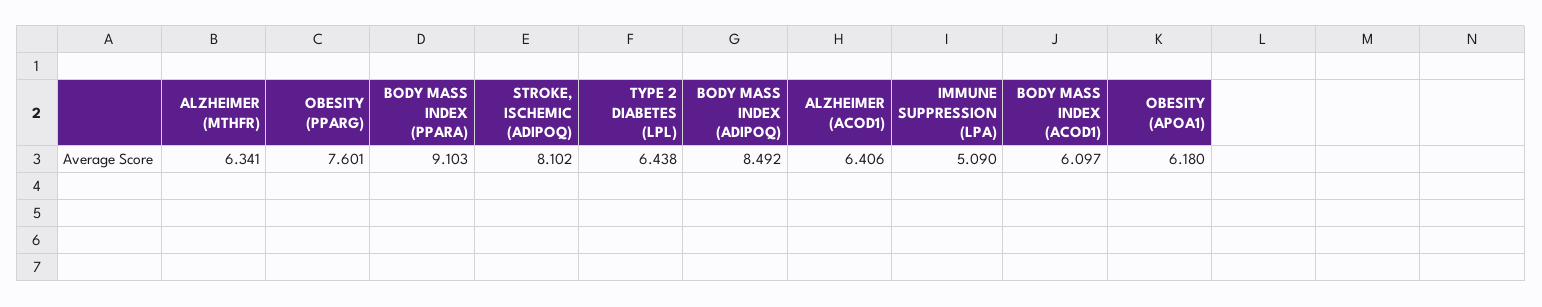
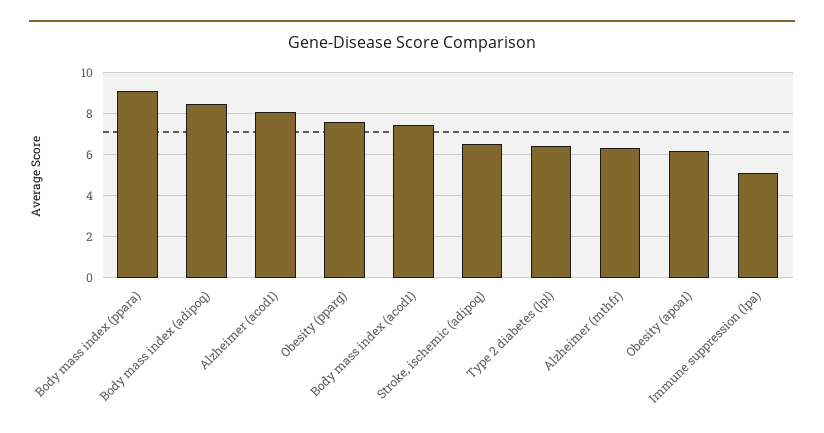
STROKE, ISCHEMIC (ADIPOQ): 8.102 -> 6.5
ALZHEIMER (ACOD1): 6.406 -> 8
BODY MASS INDEX (ACOD1): 6.097 -> 7.5

